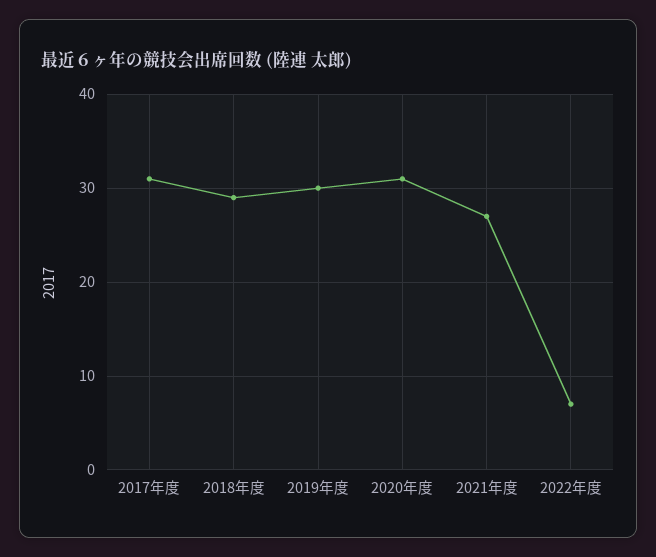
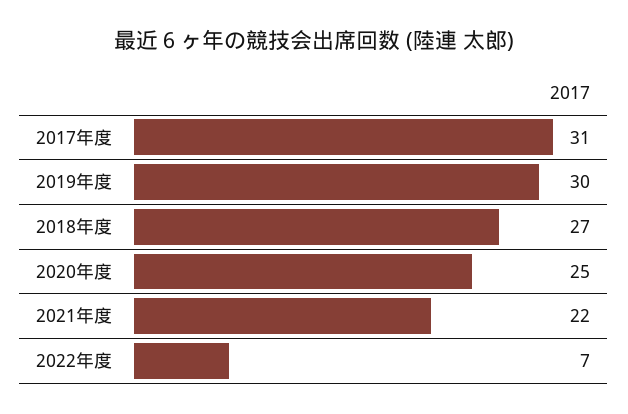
2018年度: 29 -> 27
2020年度: 31 -> 25
2021年度: 27 -> 22

